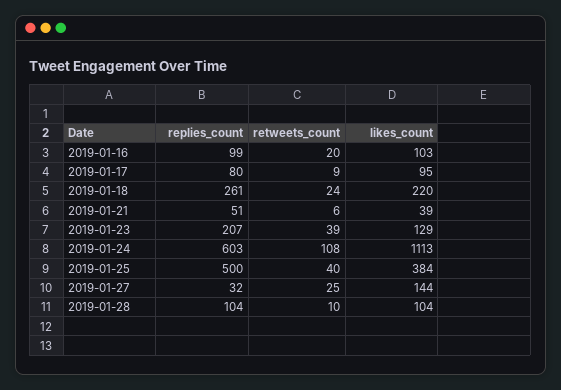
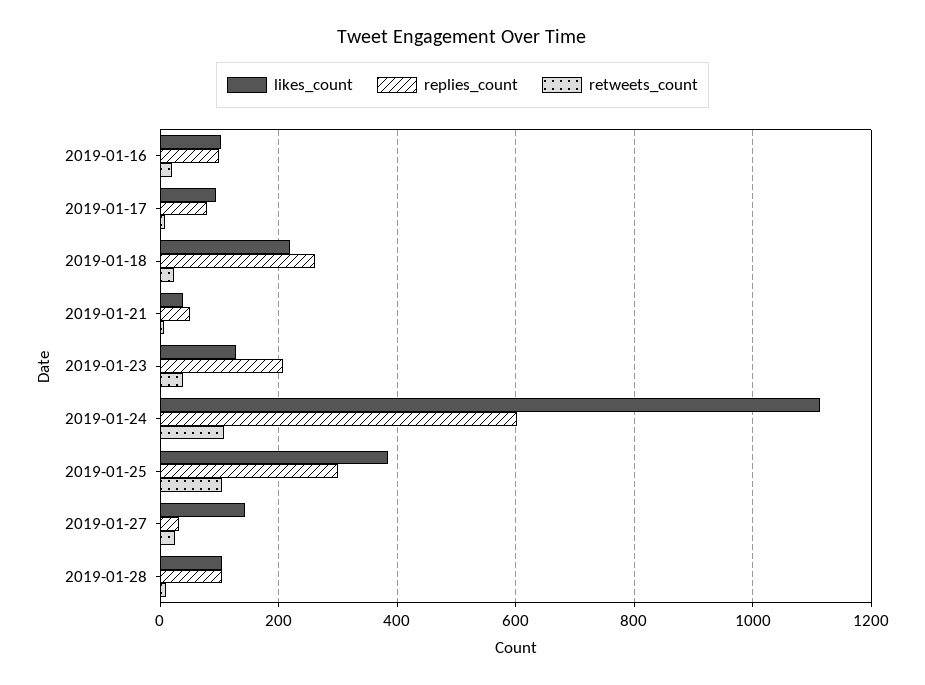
replies_count, 2019-01-25: 500 -> 300
retweets_count, 2019-01-25: 40 -> 100

